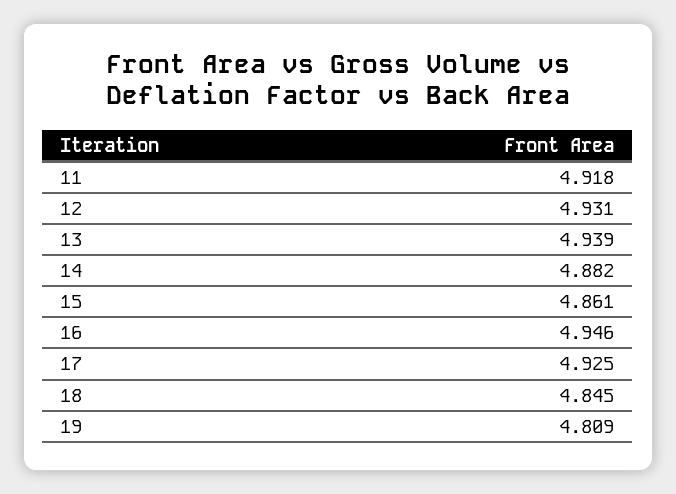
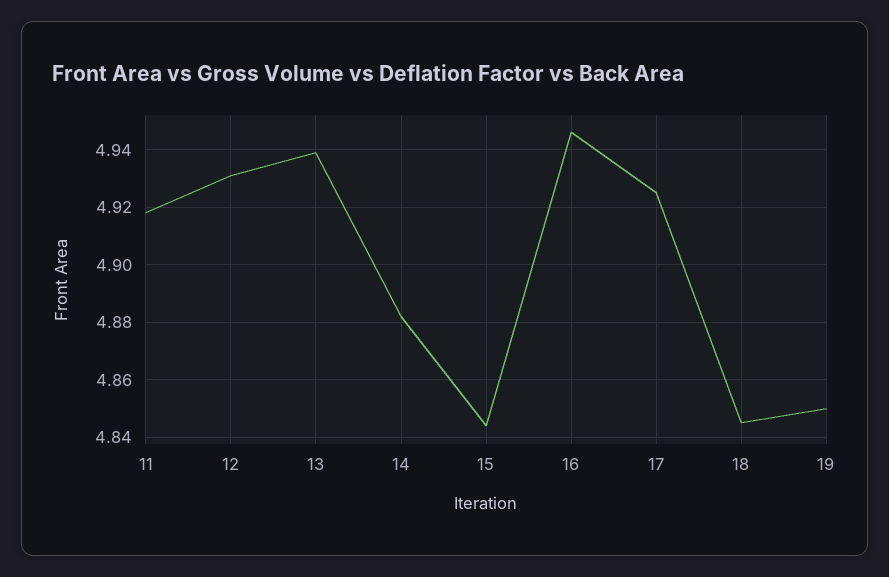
15: 4.861 -> 4.845
19: 4.809 -> 4.85

